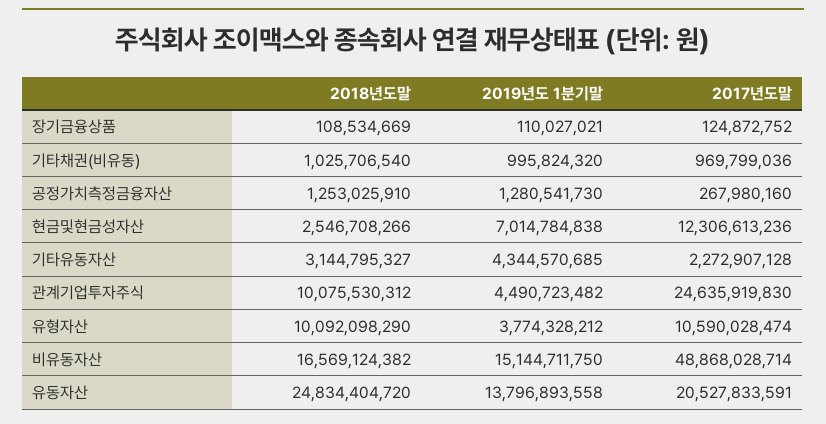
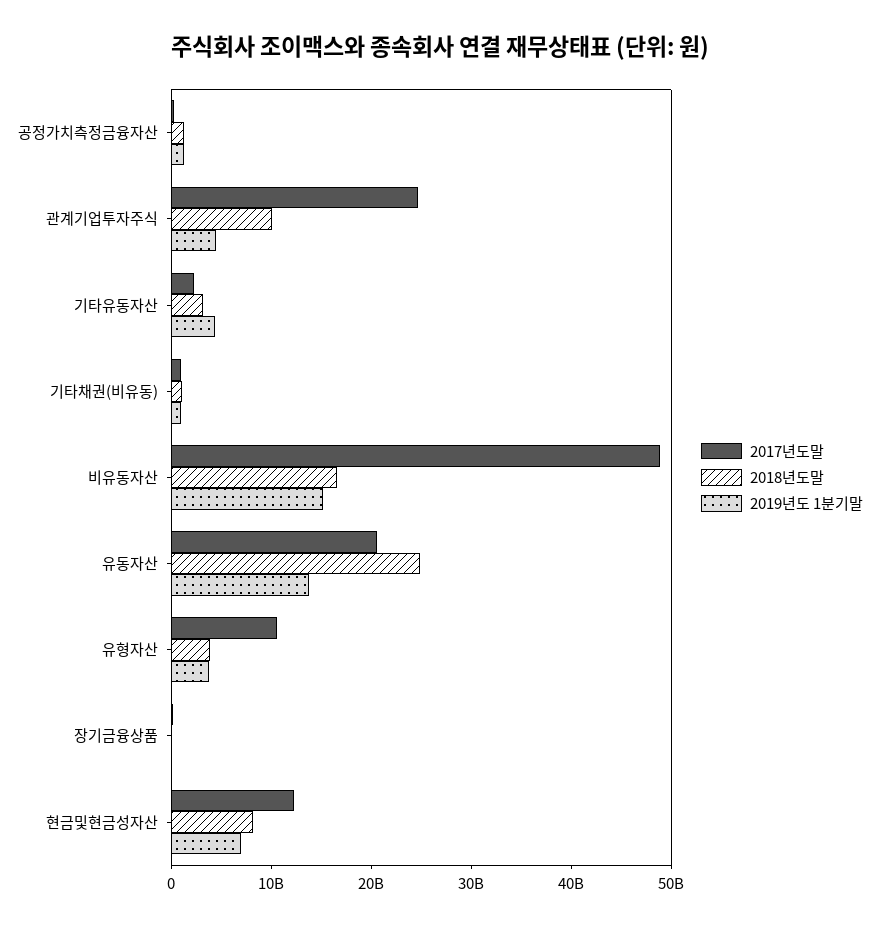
2018년도말, 현금및현금성자산: 2546708266 -> 8000000000
2018년도말, 유형자산: 10092098290 -> 4000000000

